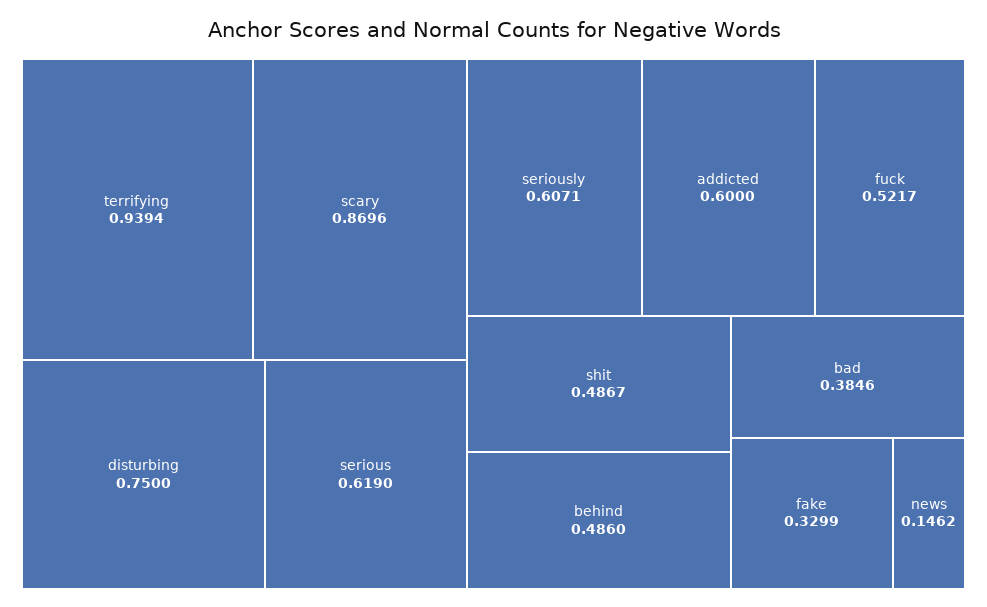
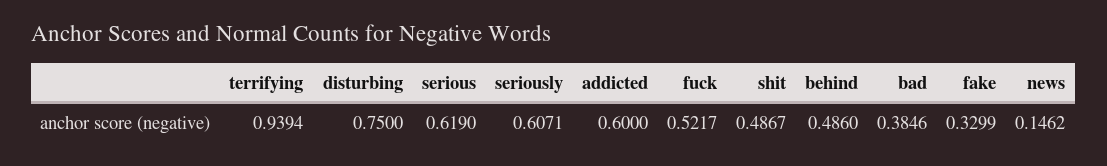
scary: 0.8696 -> none

